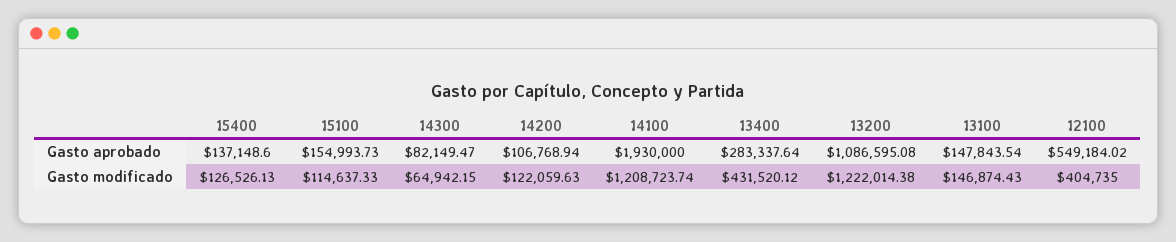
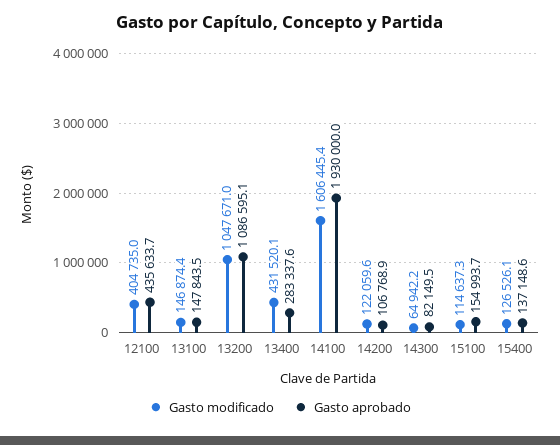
Gasto aprobado, 12100: 549184.02 -> 435633.7
Gasto modificado, 14100: 1208723.74 -> 1606445.4
Gasto modificado, 13200: 1222014.38 -> 1047671

